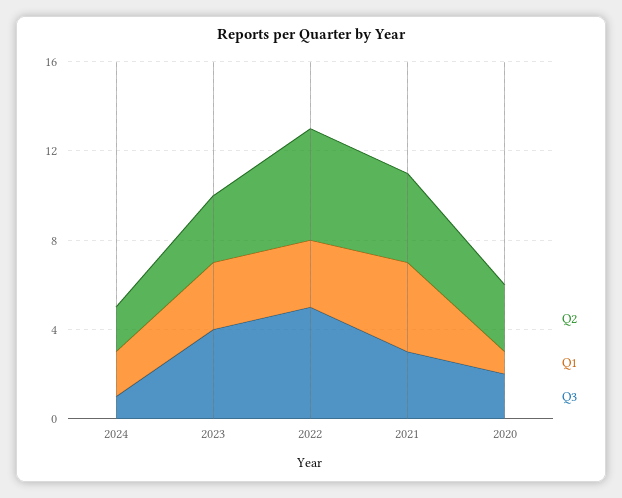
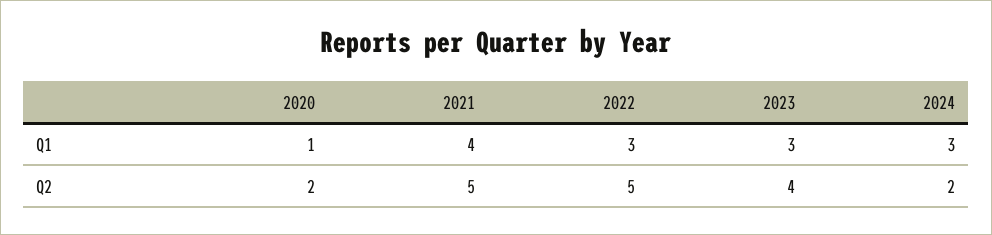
Q1, 2024: 2 -> 3
Q3, 2024: 1 -> none
Q2, 2023: 3 -> 4
Q3, 2023: 4 -> none
Q3, 2022: 5 -> none
Q2, 2021: 4 -> 5
Q3, 2021: 3 -> none
Q2, 2020: 3 -> 2
Q3, 2020: 2 -> none

